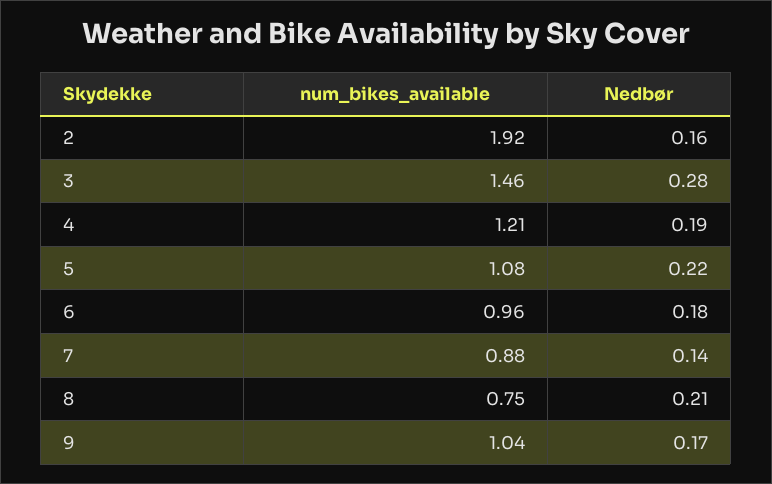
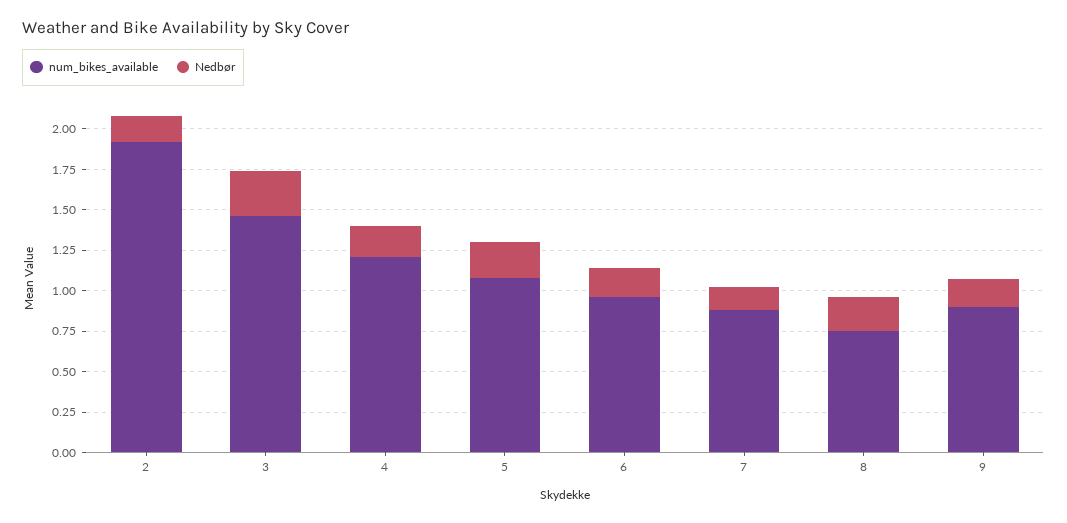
num_bikes_available, 9: 1.04 -> 0.9

